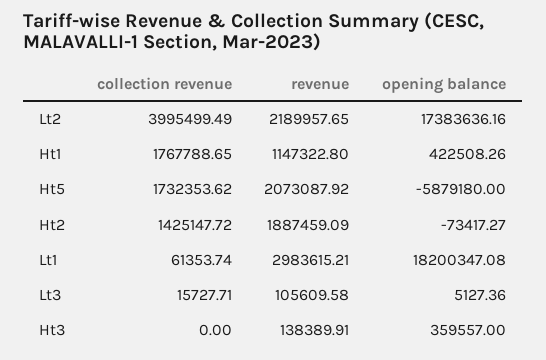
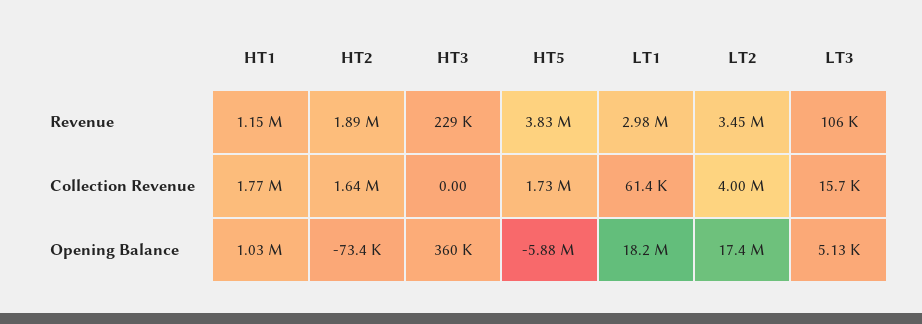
revenue, Lt2: 2189957.65 -> 3450000
opening balance, Ht1: 422508.26 -> 1030000
revenue, Ht5: 2073087.92 -> 3830000
collection revenue, Ht2: 1425147.72 -> 1640000
revenue, Ht3: 138389.91 -> 229000

